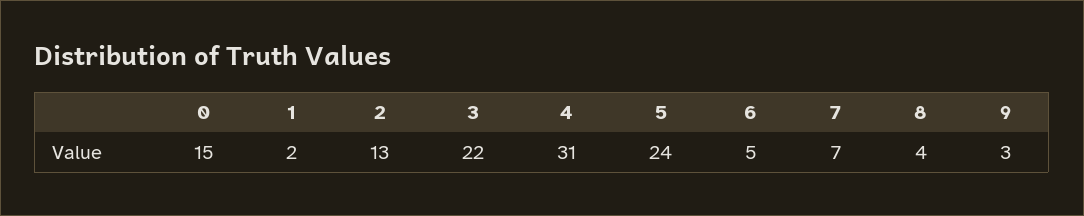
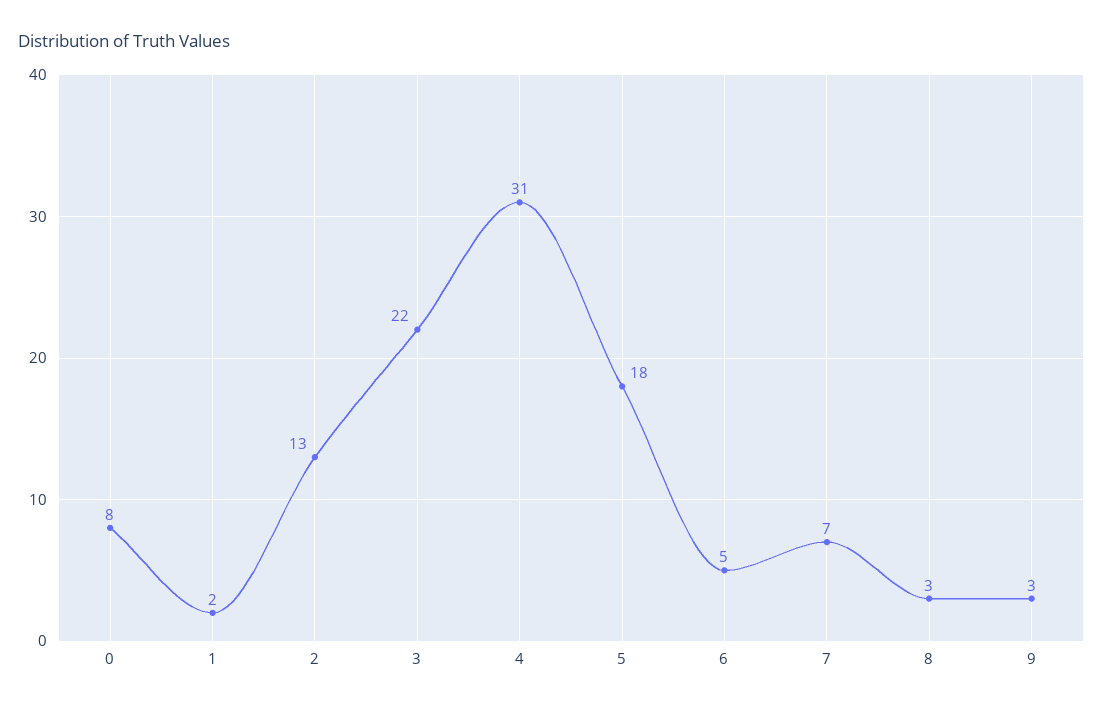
0: 15 -> 8
5: 24 -> 18
8: 4 -> 3

